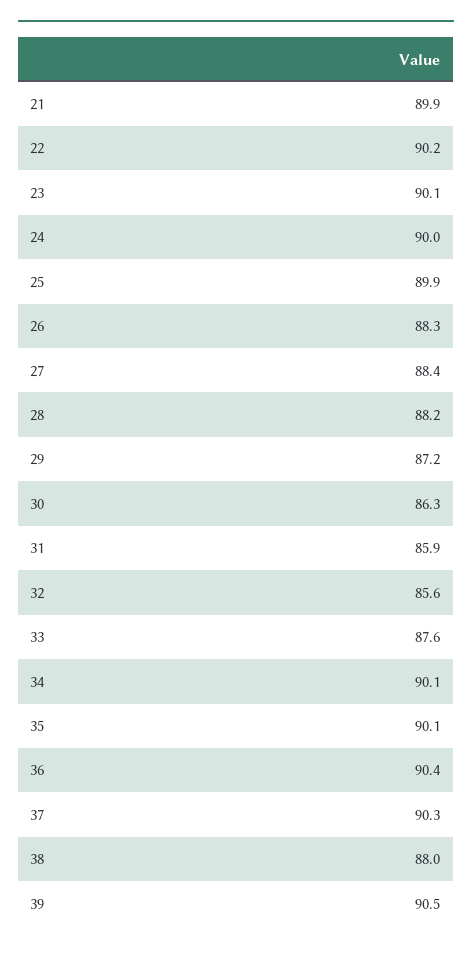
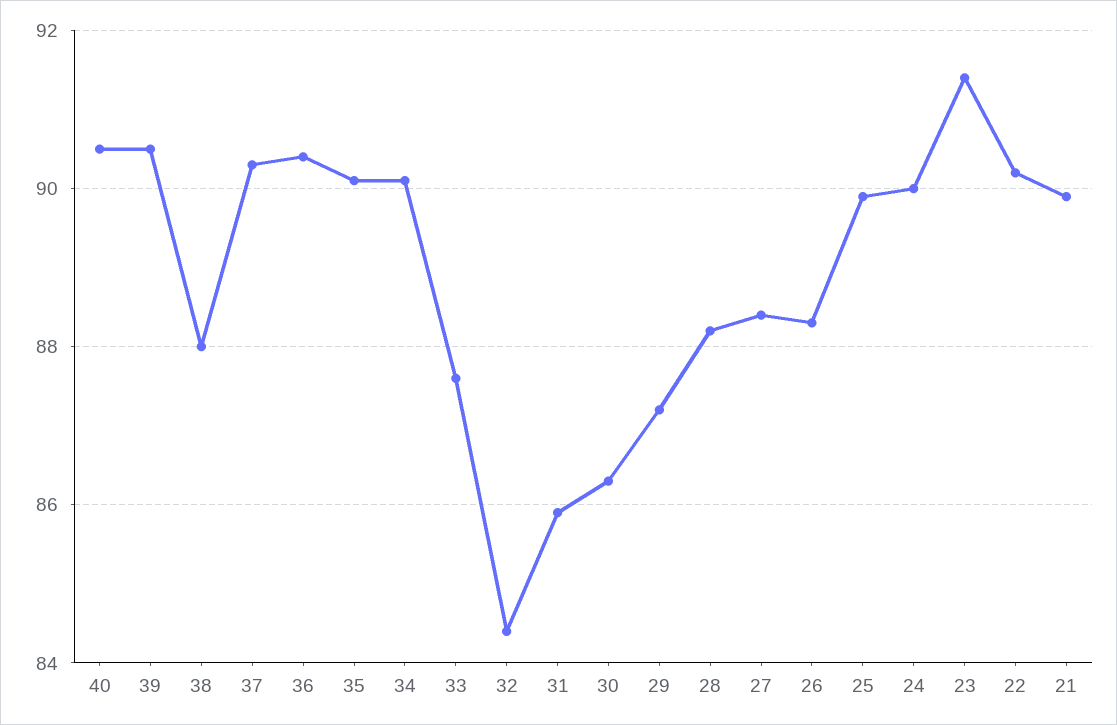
23: 90.1 -> 91.5
32: 85.6 -> 84.5
40: none -> 90.5

